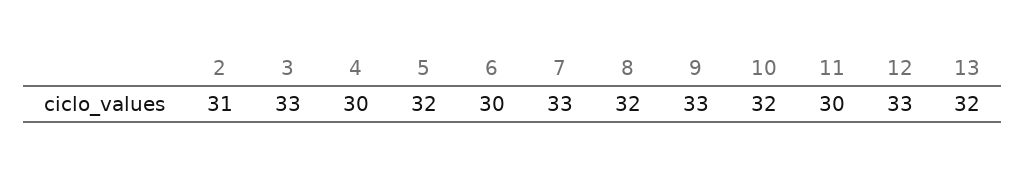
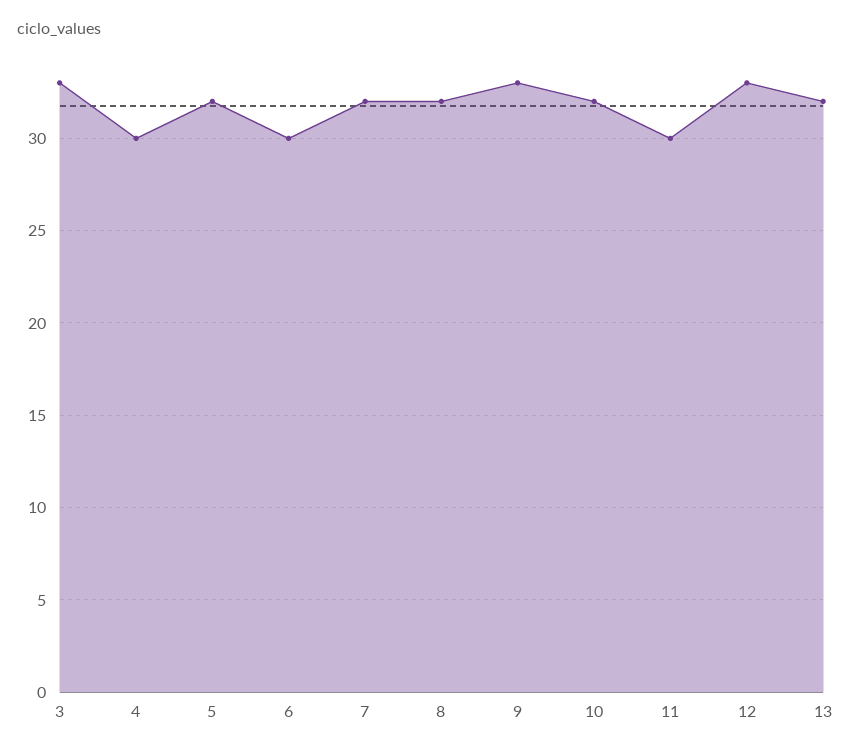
2: 31 -> none
7: 33 -> 32

